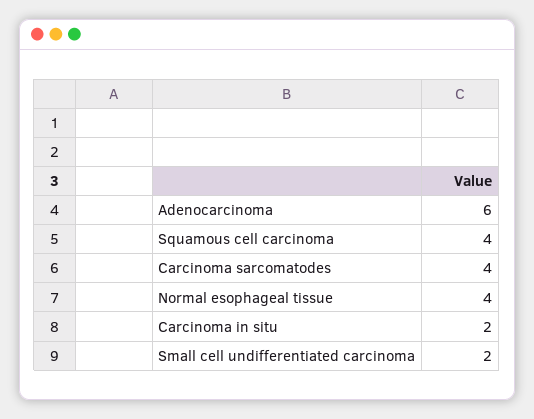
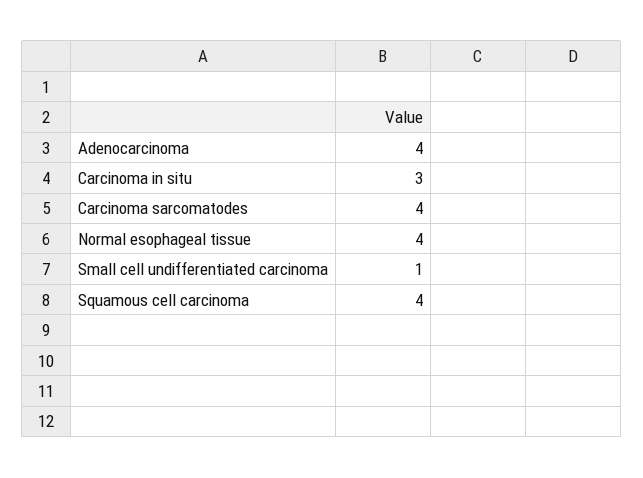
Adenocarcinoma: 6 -> 4
Carcinoma in situ: 2 -> 3
Small cell undifferentiated carcinoma: 2 -> 1

